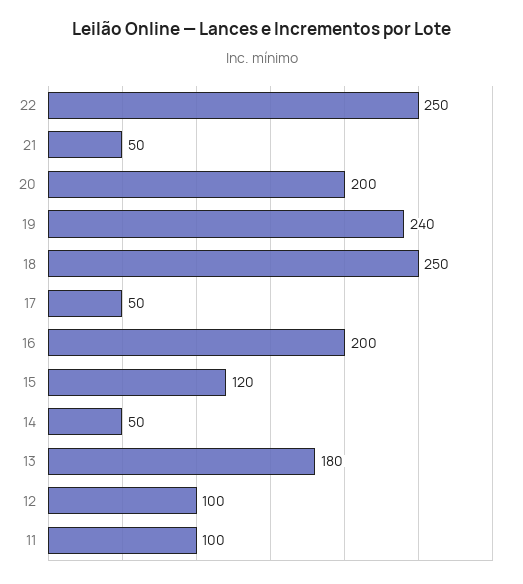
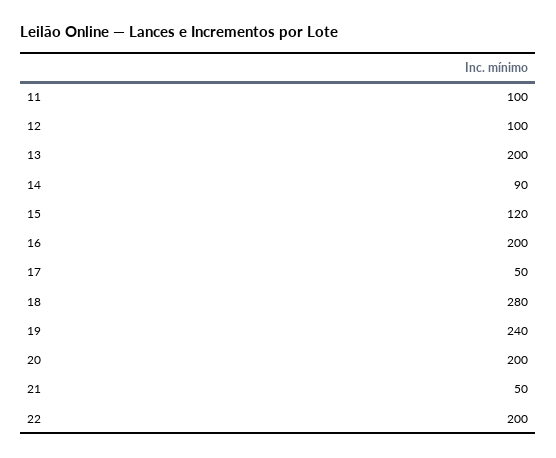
22: 250 -> 200
18: 250 -> 280
14: 50 -> 90
13: 180 -> 200

